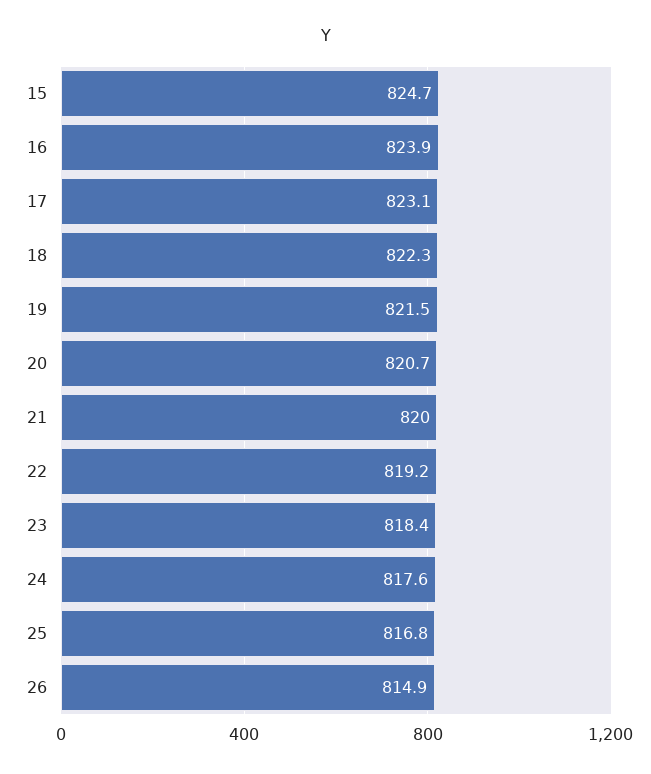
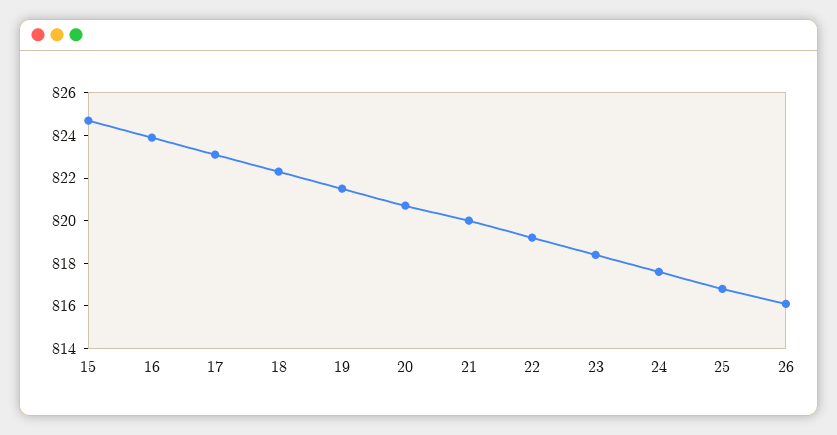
26: 814.9 -> 816

